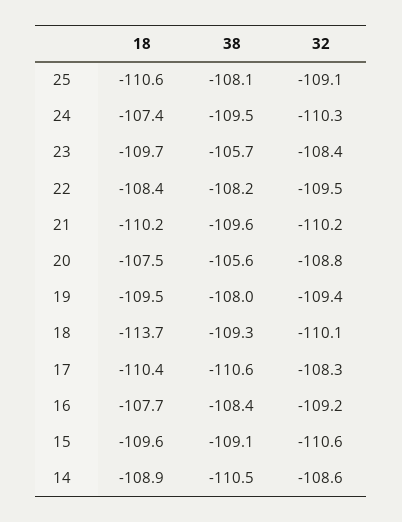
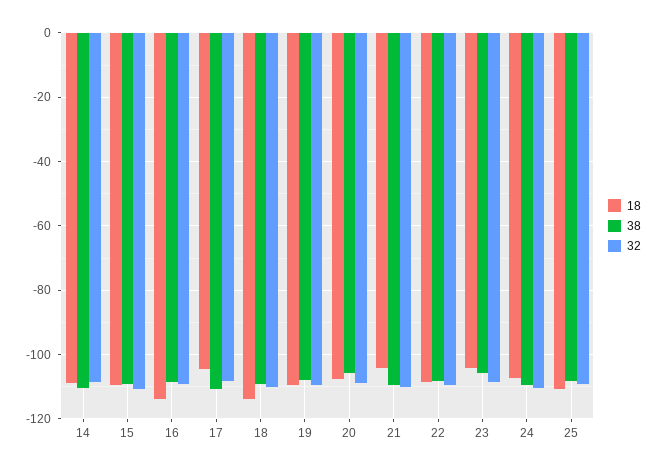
18, 23: -109.7 -> -104
18, 21: -110.2 -> -104
18, 17: -110.4 -> -104
18, 16: -107.7 -> -114

